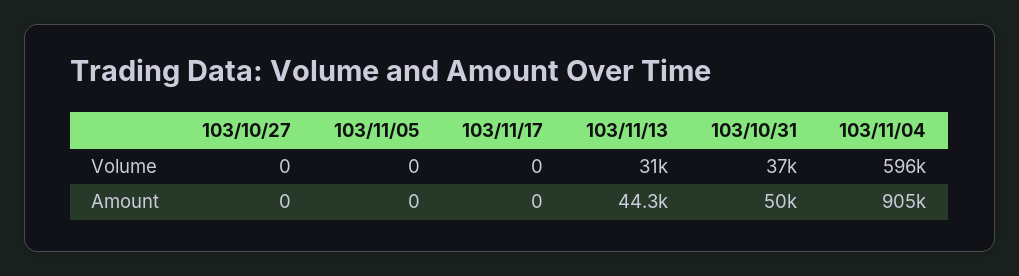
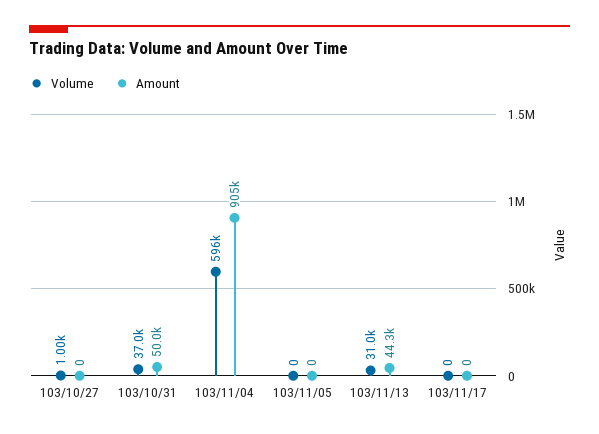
Volume, 103/10/27: 0 -> 1000

